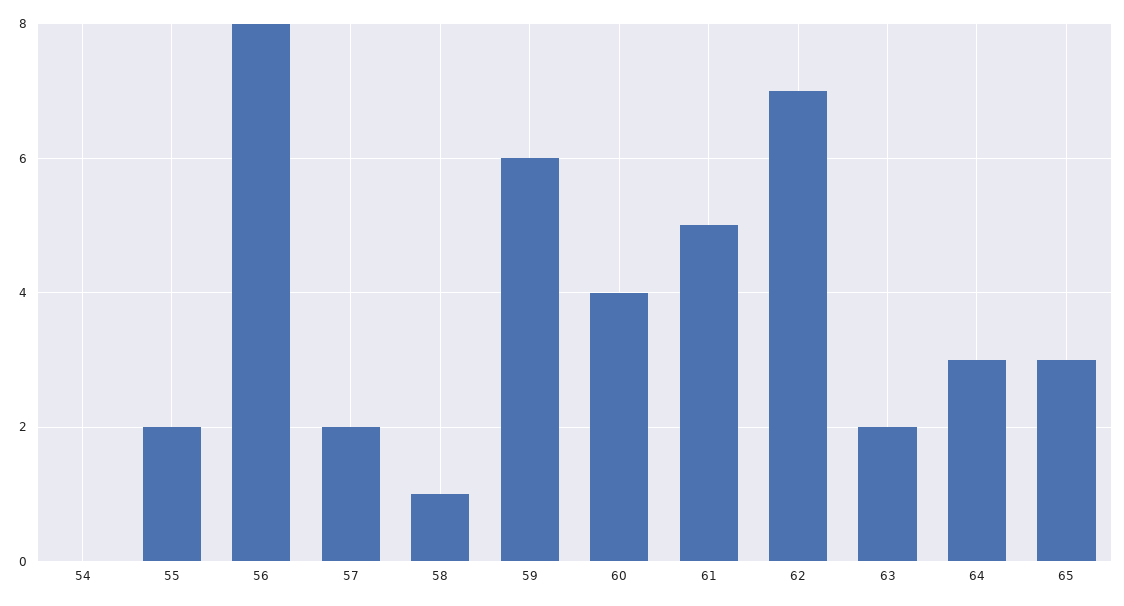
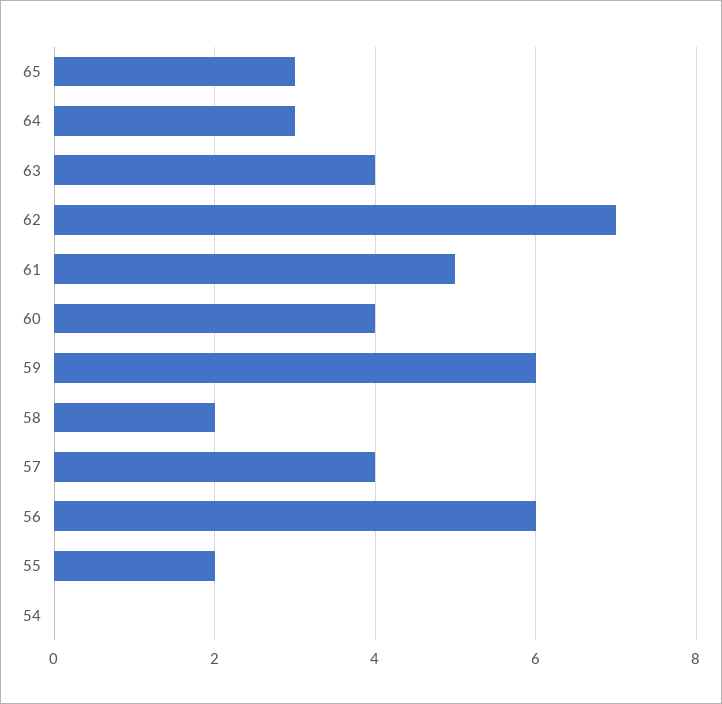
56: 8 -> 6
57: 2 -> 4
58: 1 -> 2
63: 2 -> 4

